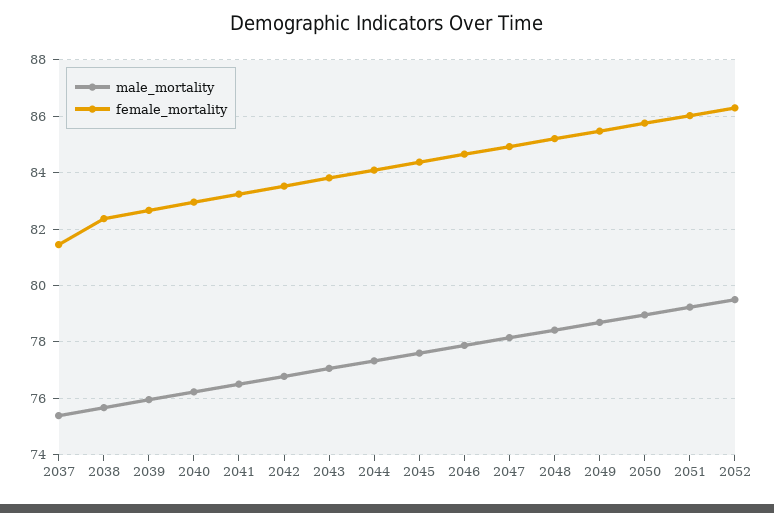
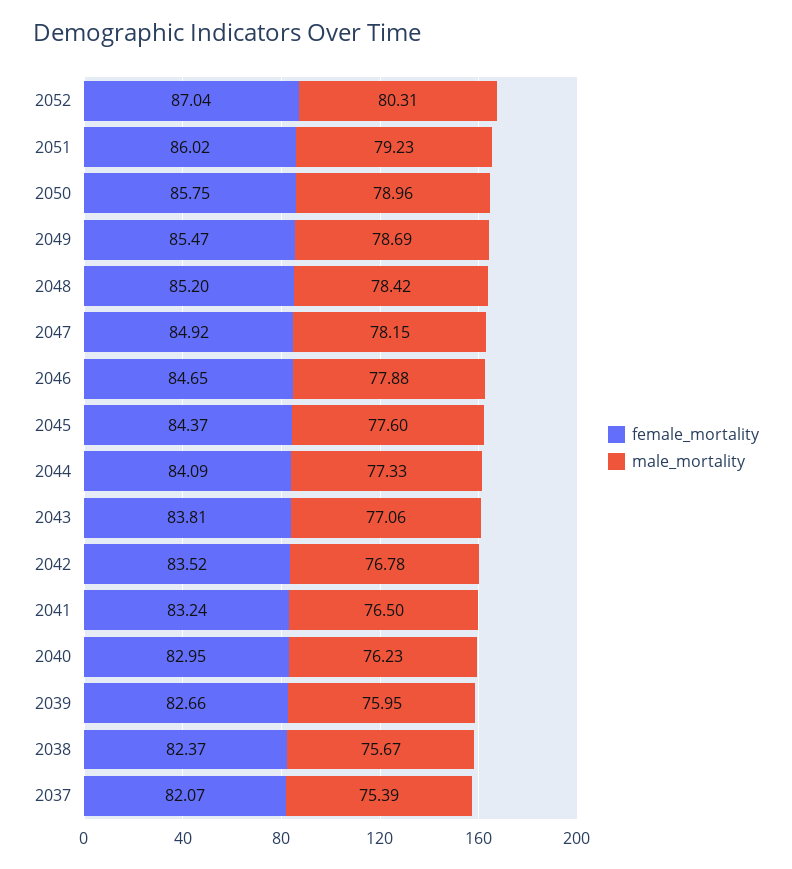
female_mortality, 2037: 81.5 -> 82.07
male_mortality, 2052: 79.5 -> 80.31
female_mortality, 2052: 86.25 -> 87.04

